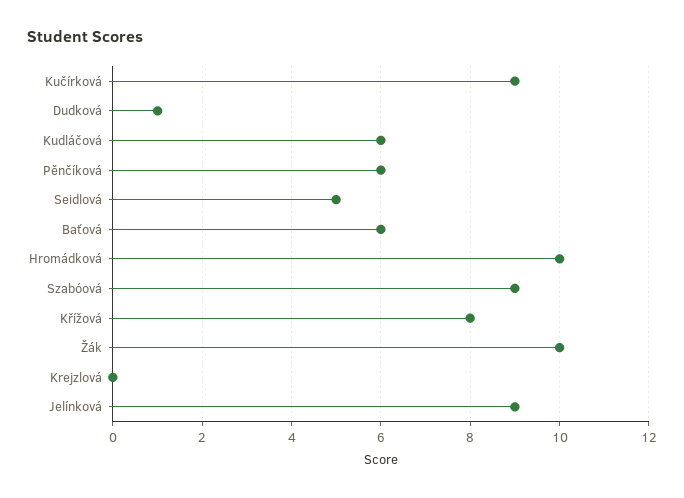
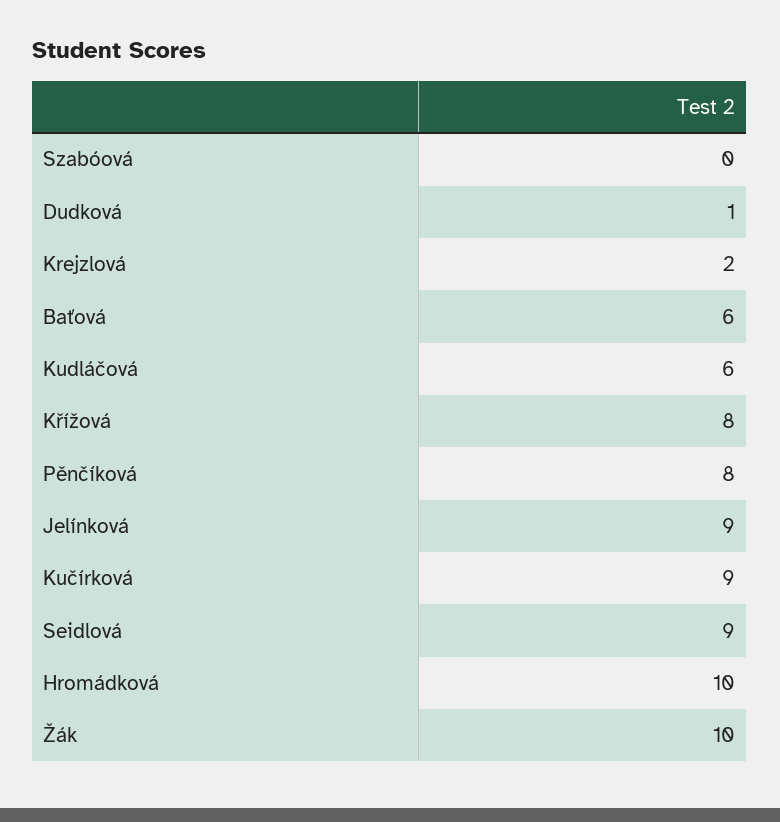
Pěnčíková: 6 -> 8
Seidlová: 5 -> 9
Szabóová: 9 -> 0
Krejzlová: 0 -> 2

